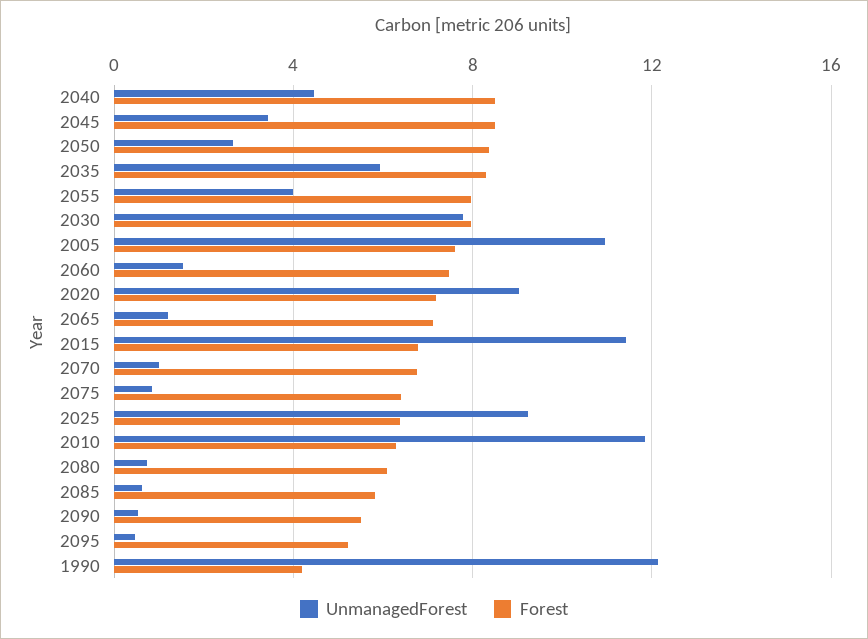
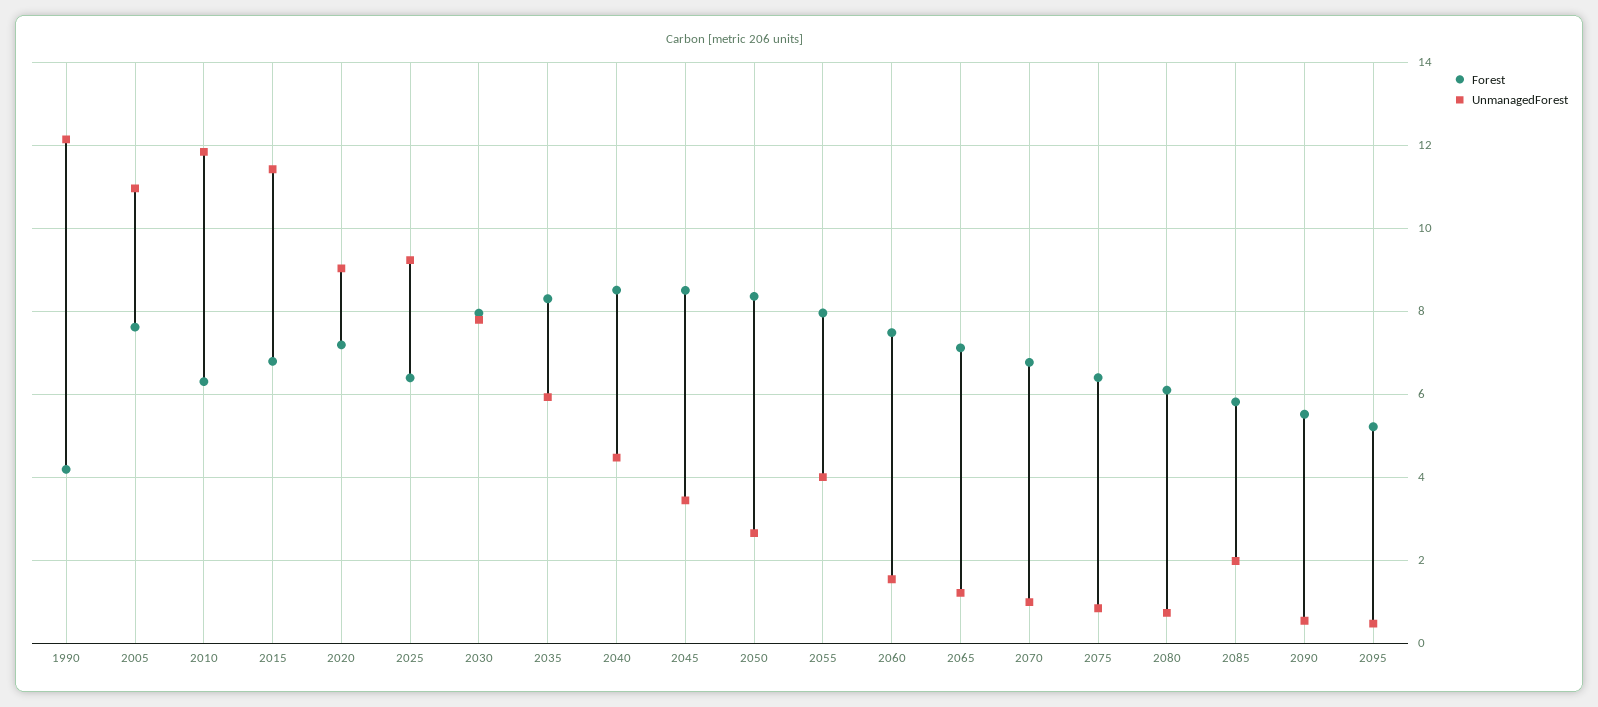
UnmanagedForest, 2085: 0.5 -> 2

